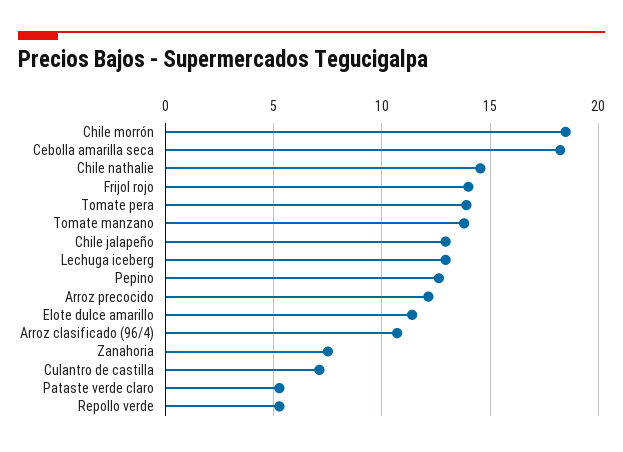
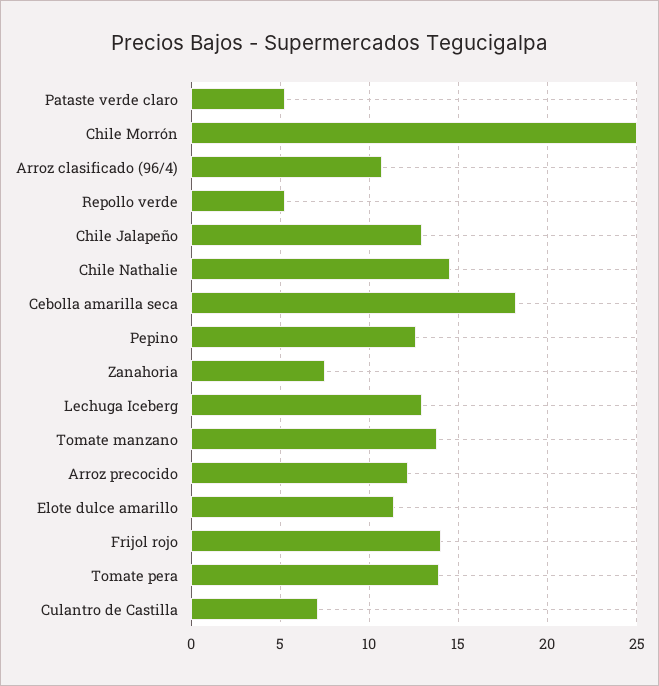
Chile morrón: 18.5 -> 25

